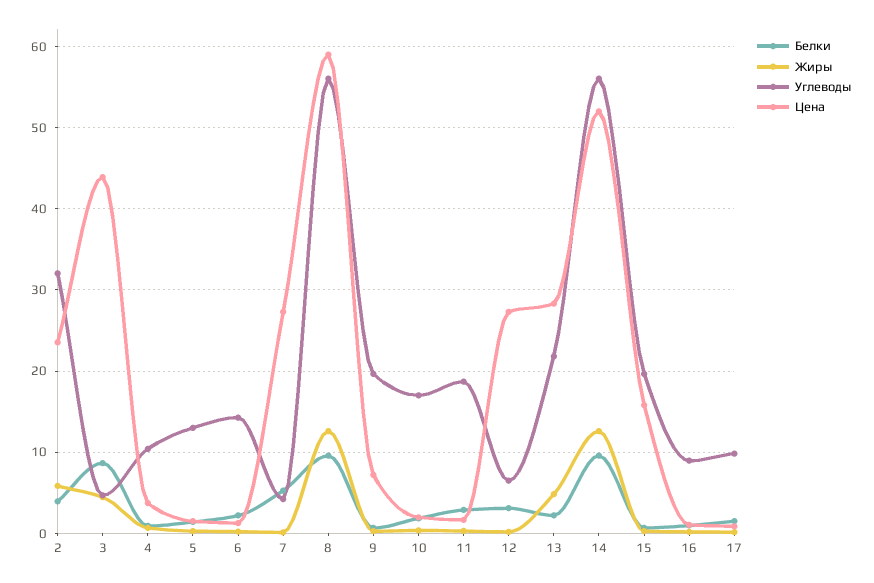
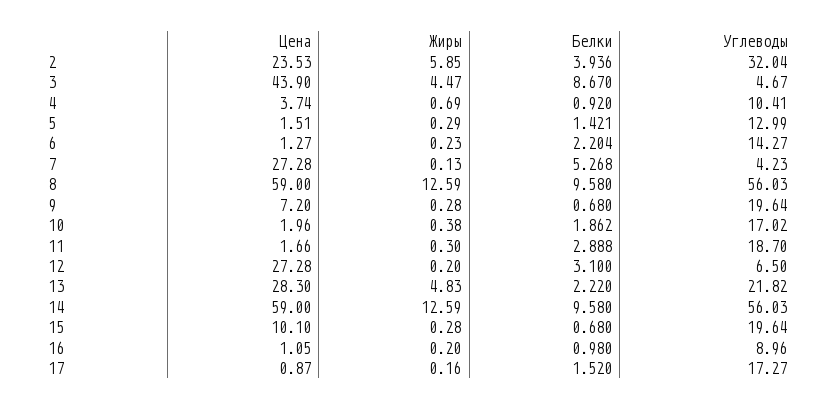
Цена, 14: 52 -> 59
Цена, 15: 16 -> 10.1
Углеводы, 17: 10 -> 17.27

